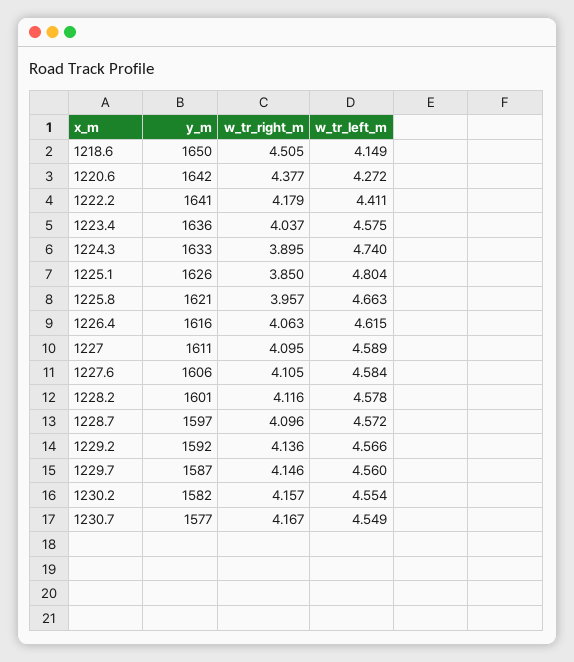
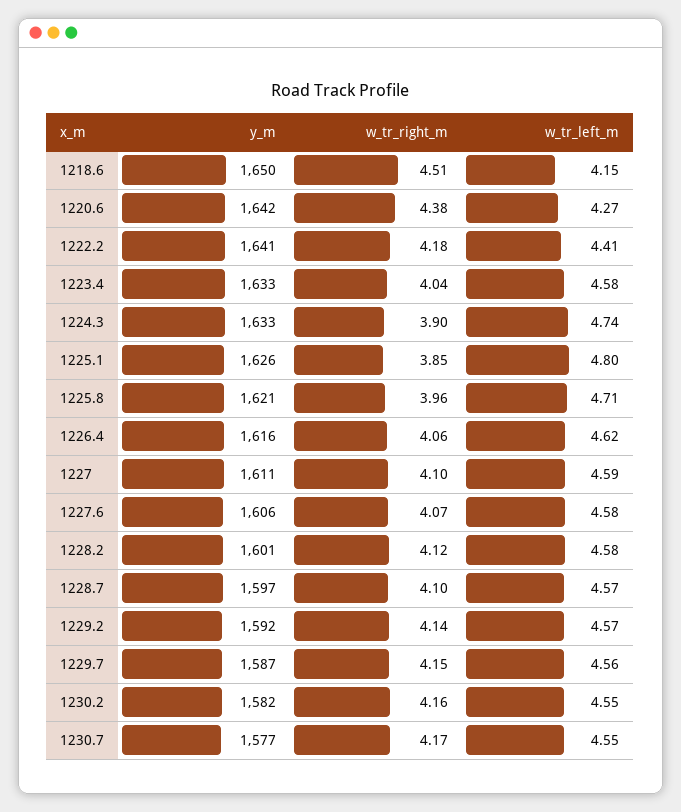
y_m, 1223.4: 1636 -> 1633
w_tr_left_m, 1225.8: 4.663 -> 4.71
w_tr_right_m, 1227.6: 4.105 -> 4.07

